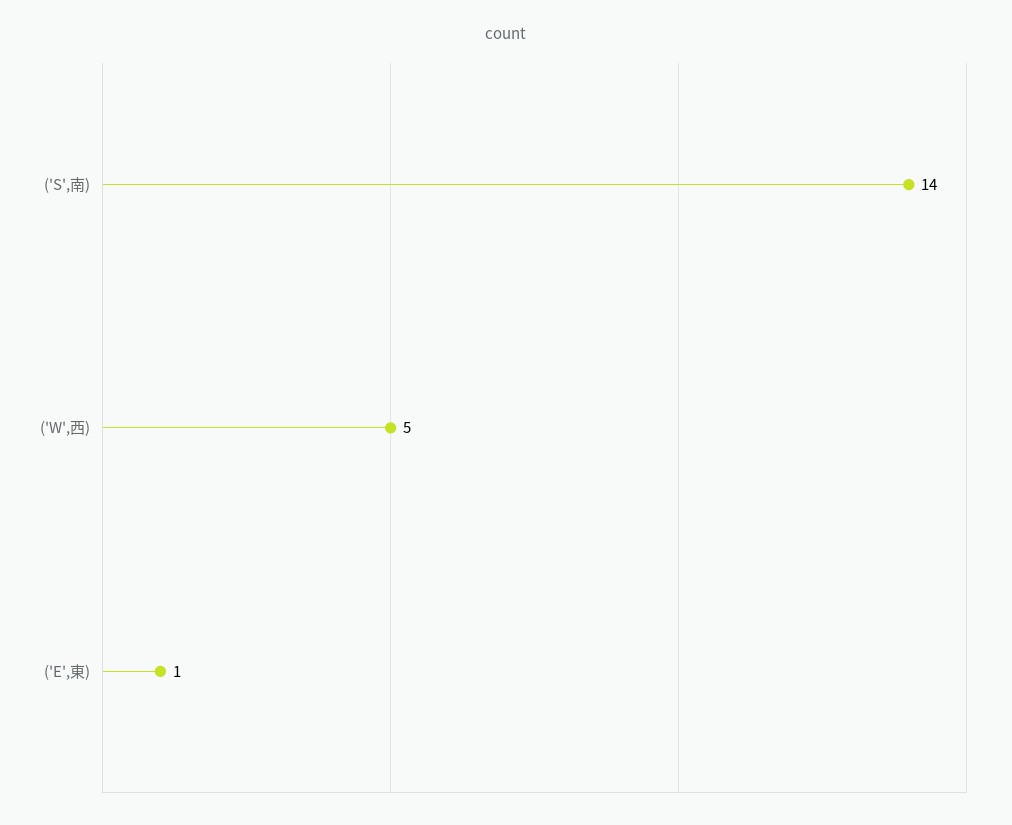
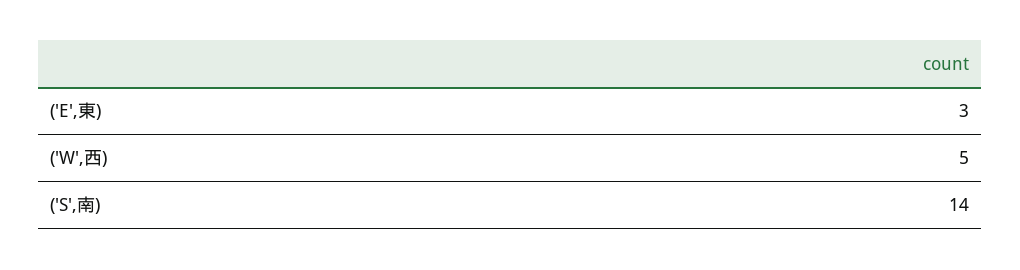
('E',東): 1 -> 3

